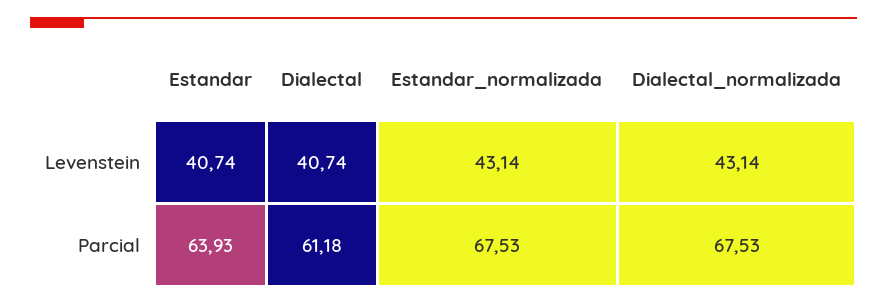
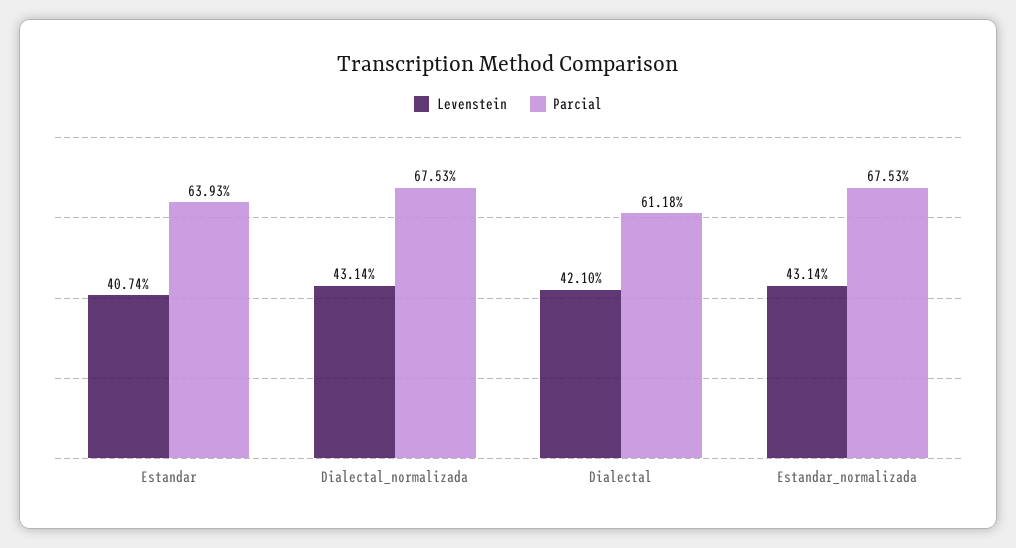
Levenstein, Dialectal: 40.74 -> 42.1

